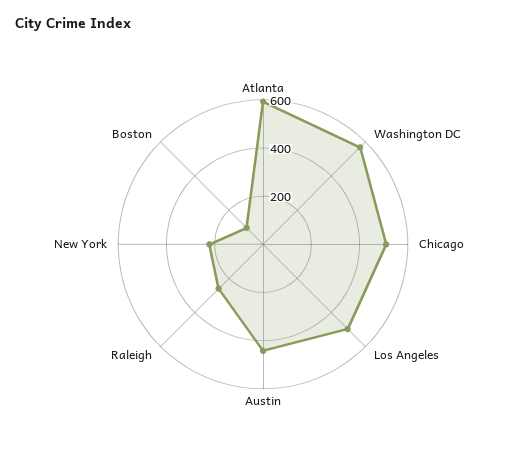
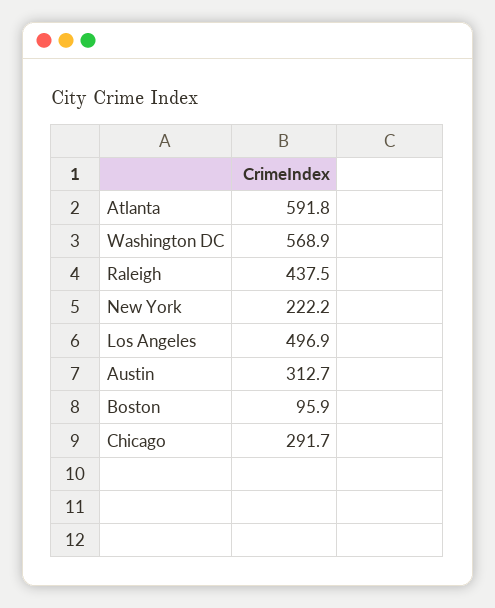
Chicago: 500 -> 291.7
Austin: 450 -> 312.7
Raleigh: 250 -> 437.5

